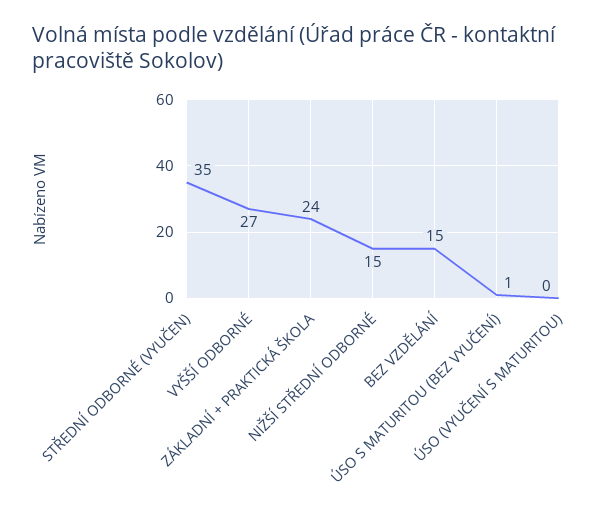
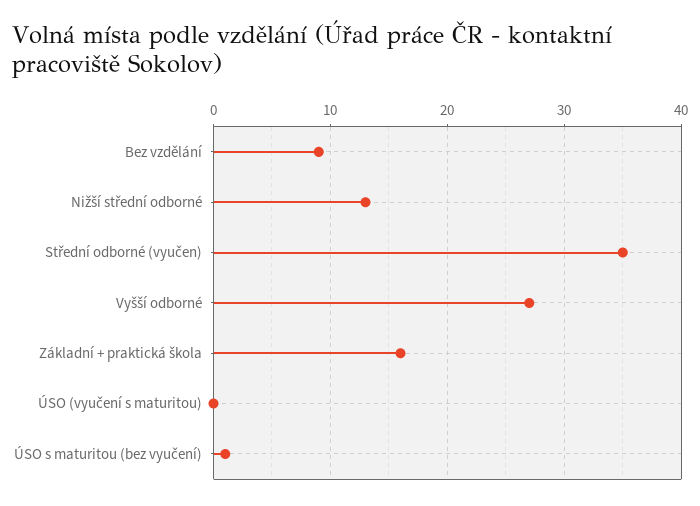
ZÁKLADNÍ + PRAKTICKÁ ŠKOLA: 24 -> 16
NIŽŠÍ STŘEDNÍ ODBORNÉ: 15 -> 13
BEZ VZDĚLÁNÍ: 15 -> 9

